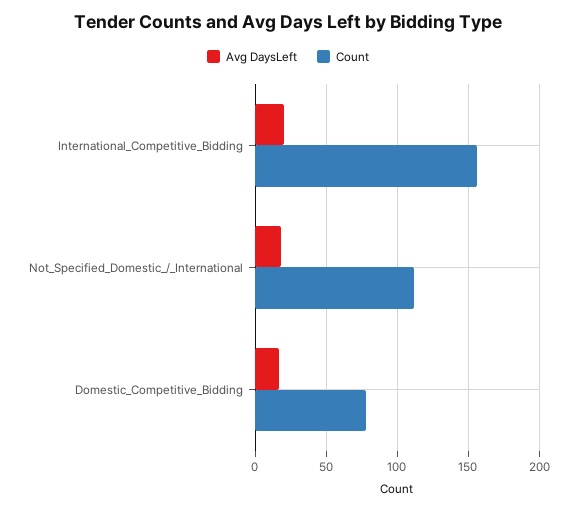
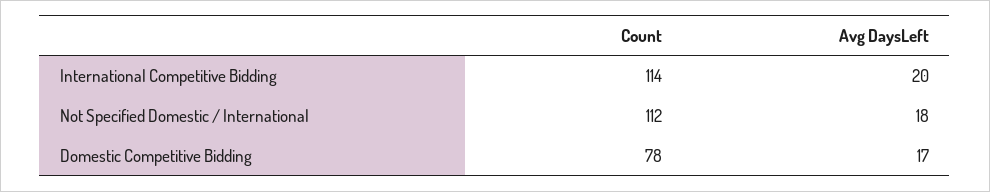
Count, International_Competitive_Bidding: 155 -> 114

